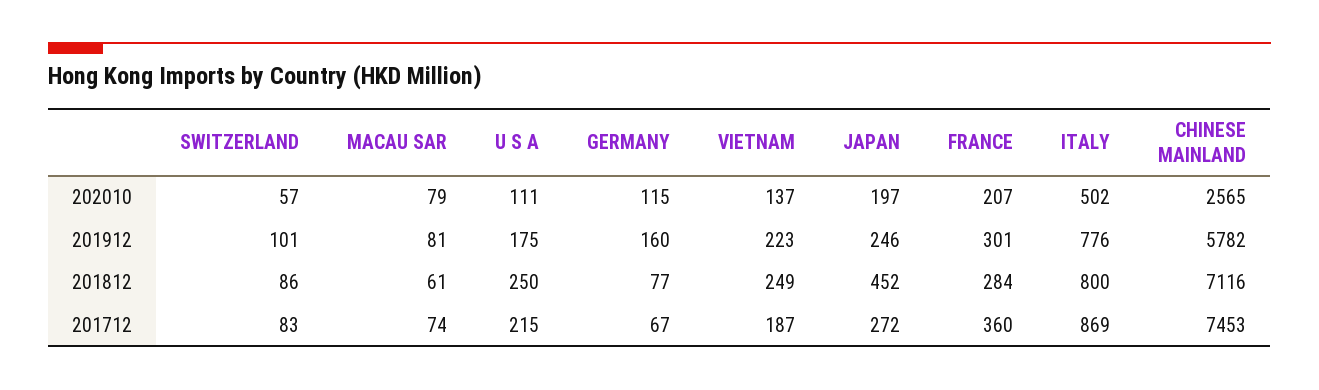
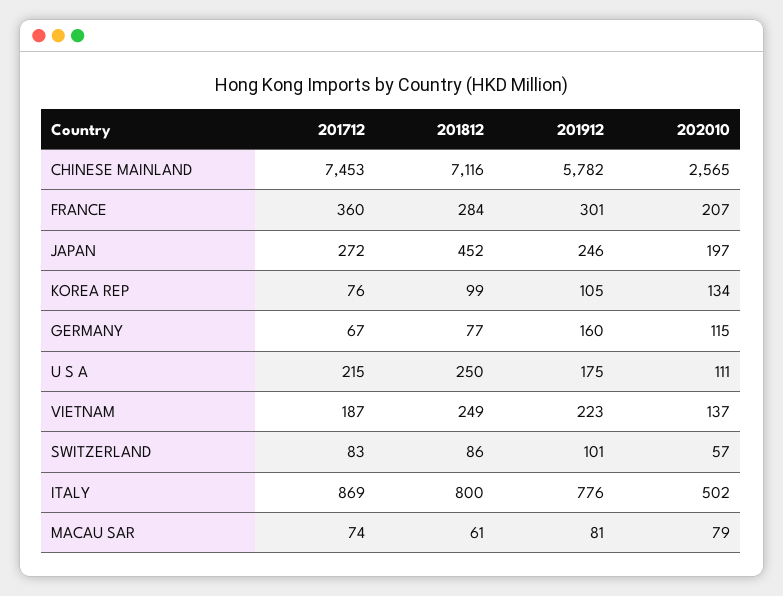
KOREA REP, 201712: none -> 76
KOREA REP, 201812: none -> 99
KOREA REP, 201912: none -> 105
KOREA REP, 202010: none -> 134

